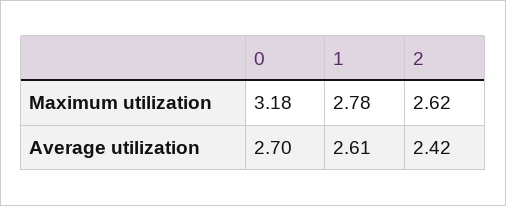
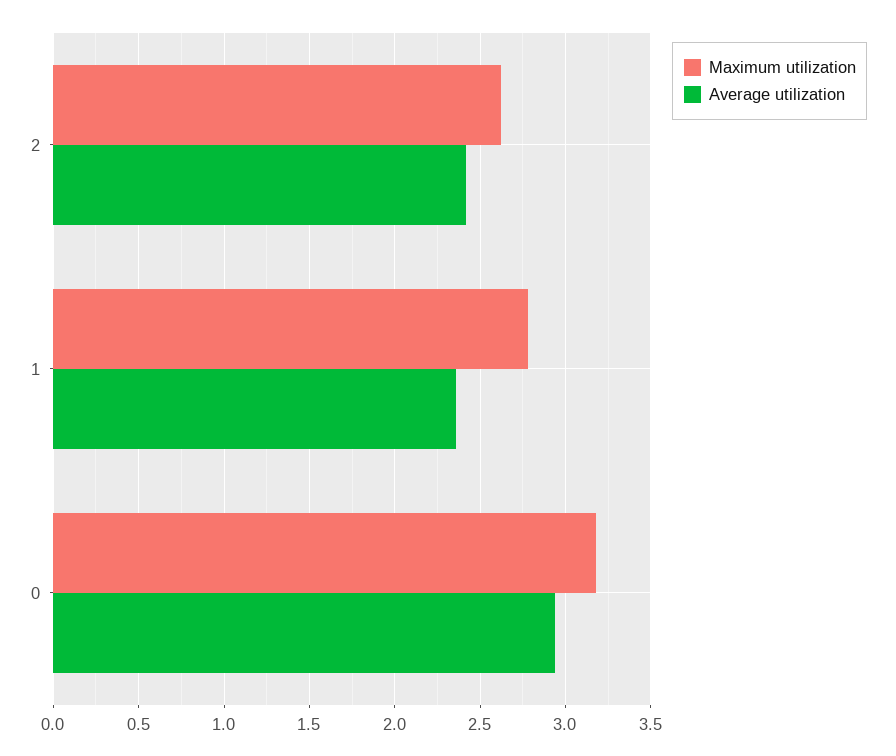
Average utilization, 0: 2.7 -> 2.95
Average utilization, 1: 2.61 -> 2.35

